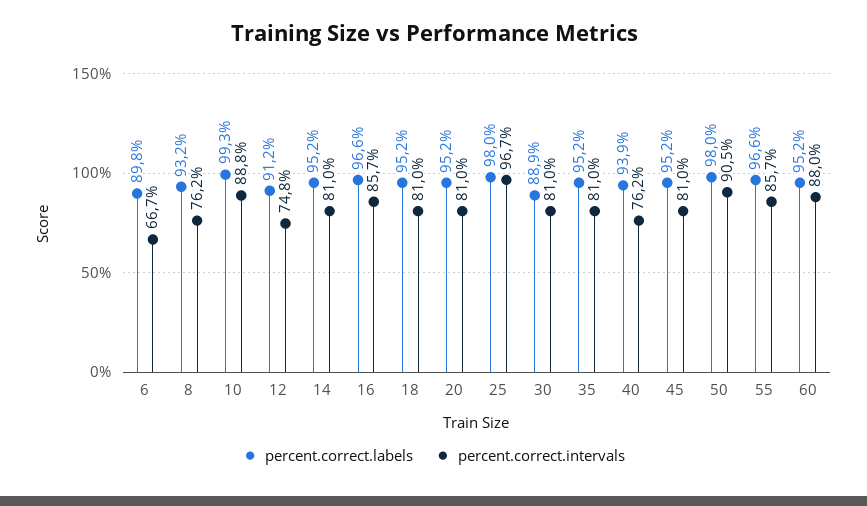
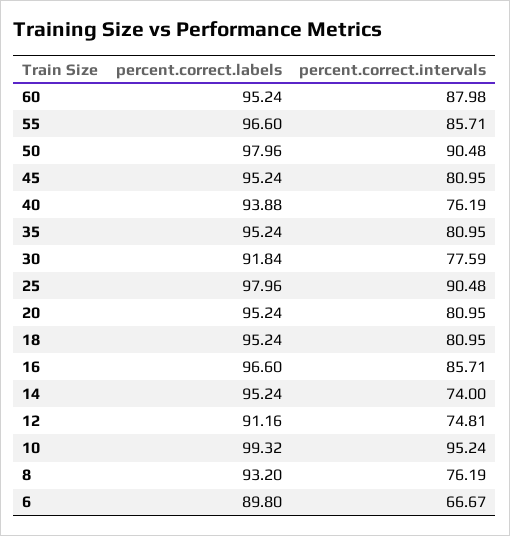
percent.correct.intervals, 10: 88.8 -> 95.24
percent.correct.intervals, 14: 81 -> 74
percent.correct.intervals, 25: 96.7 -> 90.48
percent.correct.labels, 30: 88.9 -> 91.84
percent.correct.intervals, 30: 81 -> 77.59

